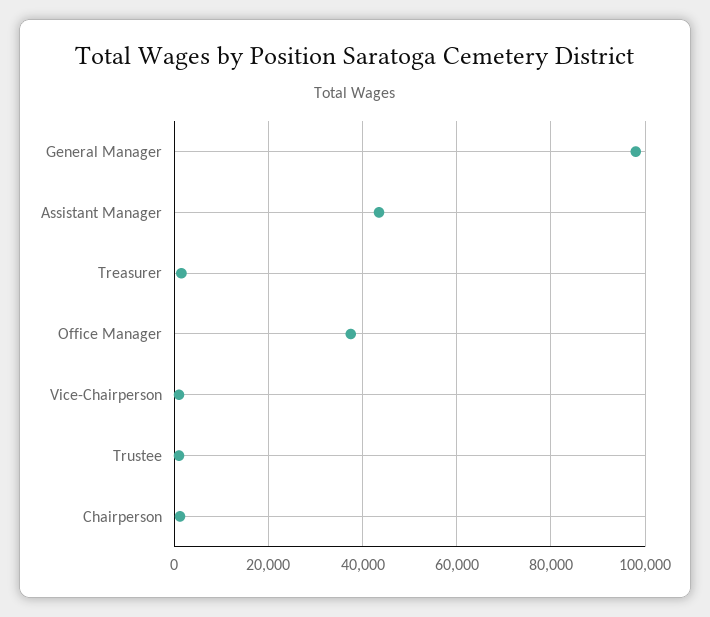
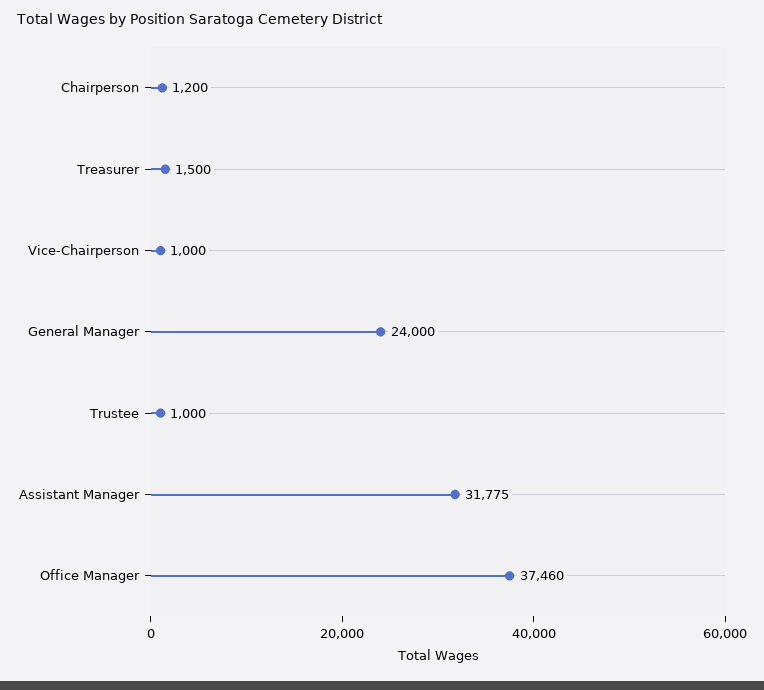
General Manager: 98000 -> 24000
Assistant Manager: 44000 -> 31775

